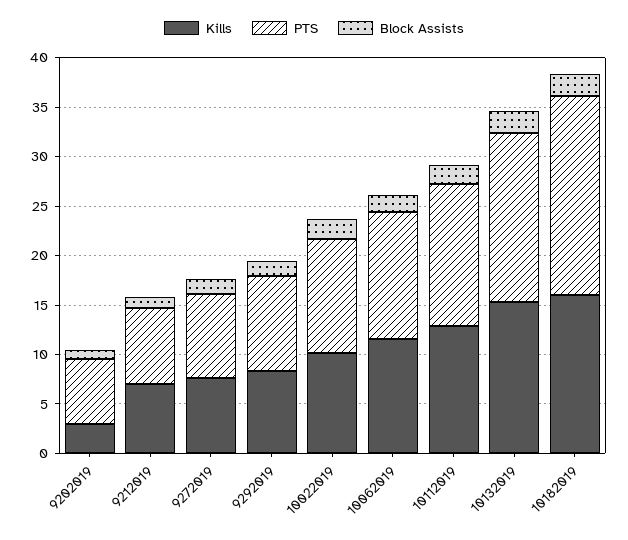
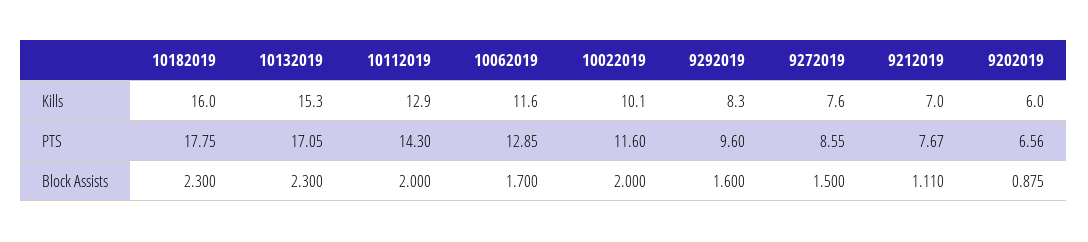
Kills, 9202019: 3 -> 6
PTS, 10182019: 20 -> 17.75

